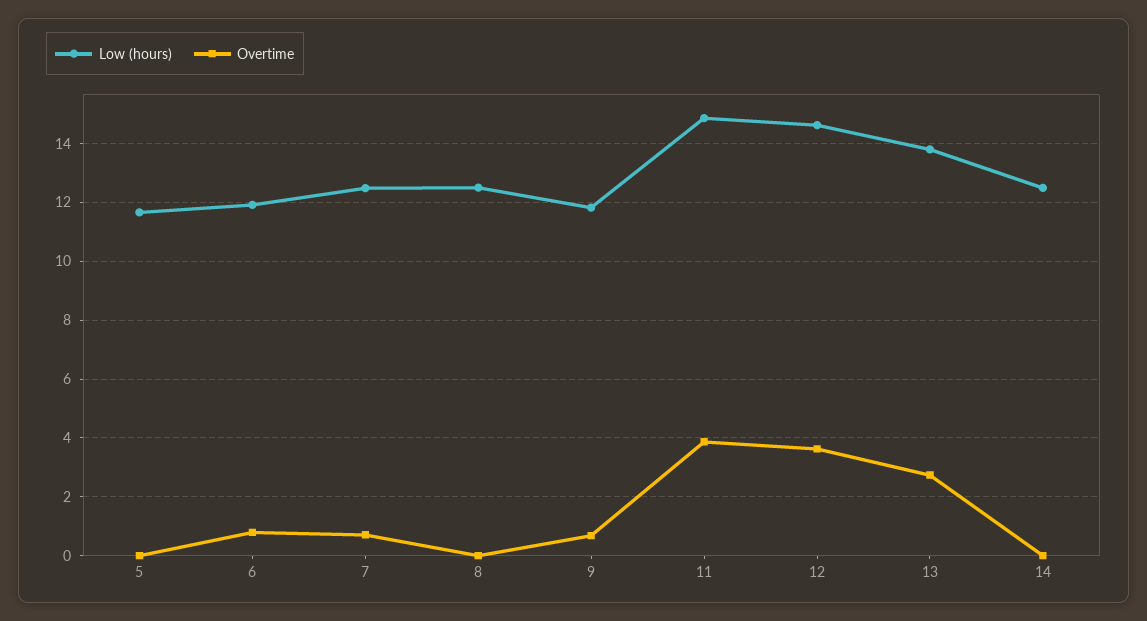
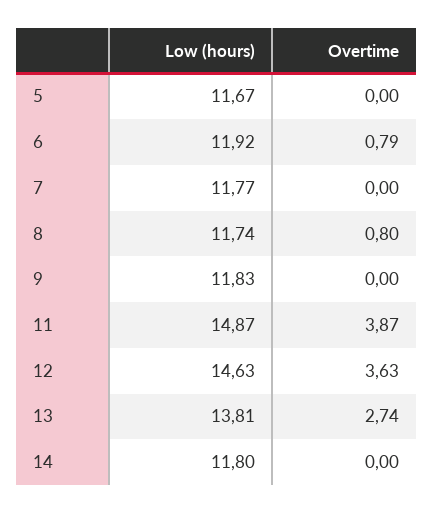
Low (hours), 7: 12.5 -> 11.77
Overtime, 7: 0.75 -> 0
Low (hours), 8: 12.5 -> 11.74
Overtime, 8: 0 -> 0.8
Overtime, 9: 0.75 -> 0
Low (hours), 14: 12.5 -> 11.8

